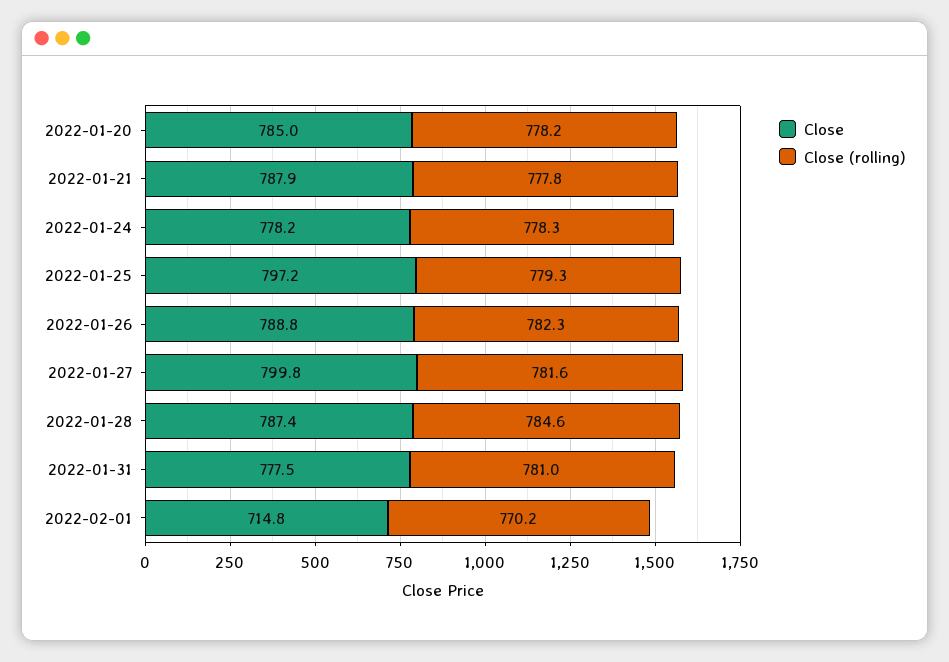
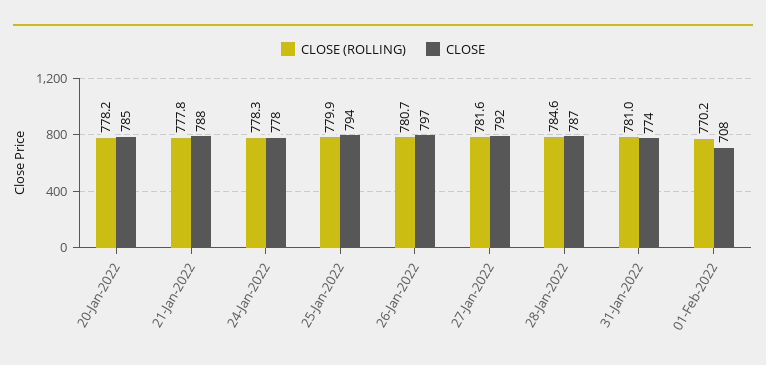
Close, 2022-01-25: 797.2 -> 794
Close (rolling), 2022-01-25: 779.3 -> 779.9
Close, 2022-01-26: 788.8 -> 797
Close (rolling), 2022-01-26: 782.3 -> 780.7
Close, 2022-01-27: 799.8 -> 792
Close, 2022-01-31: 777.5 -> 774
Close, 2022-02-01: 714.8 -> 708

